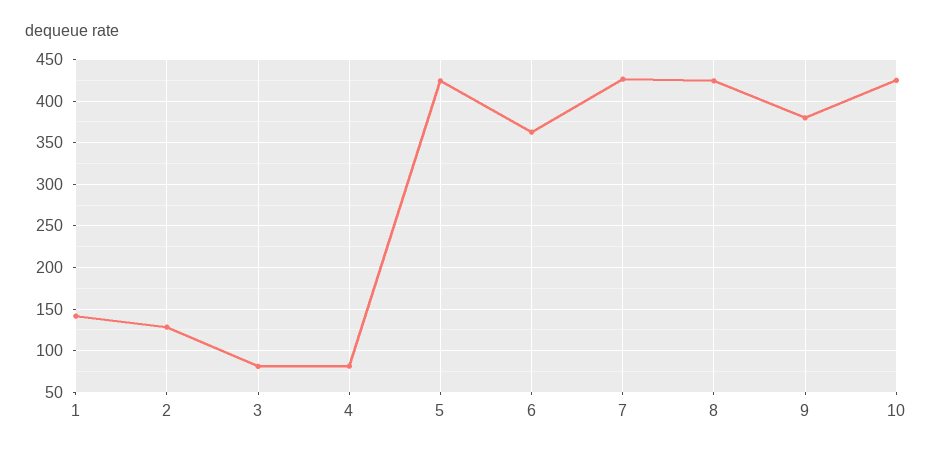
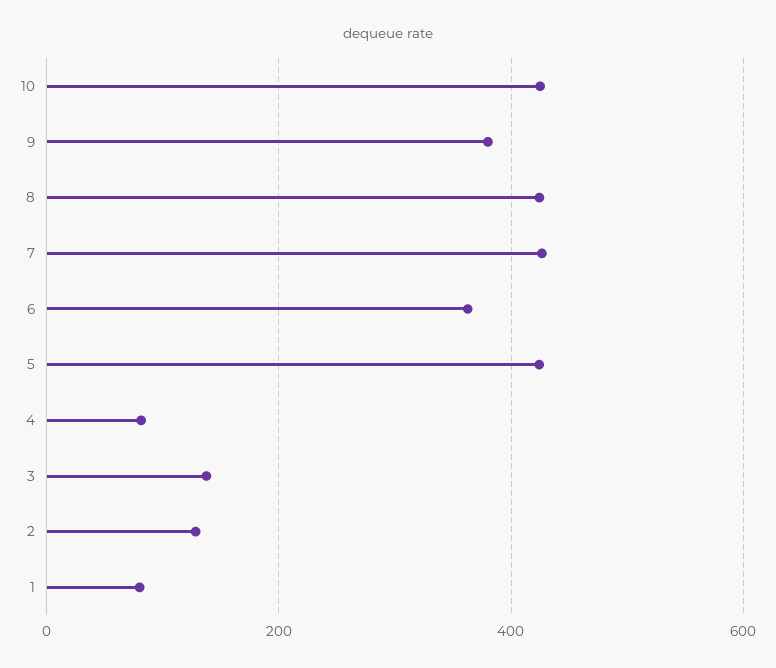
1: 140 -> 80
3: 80 -> 140

